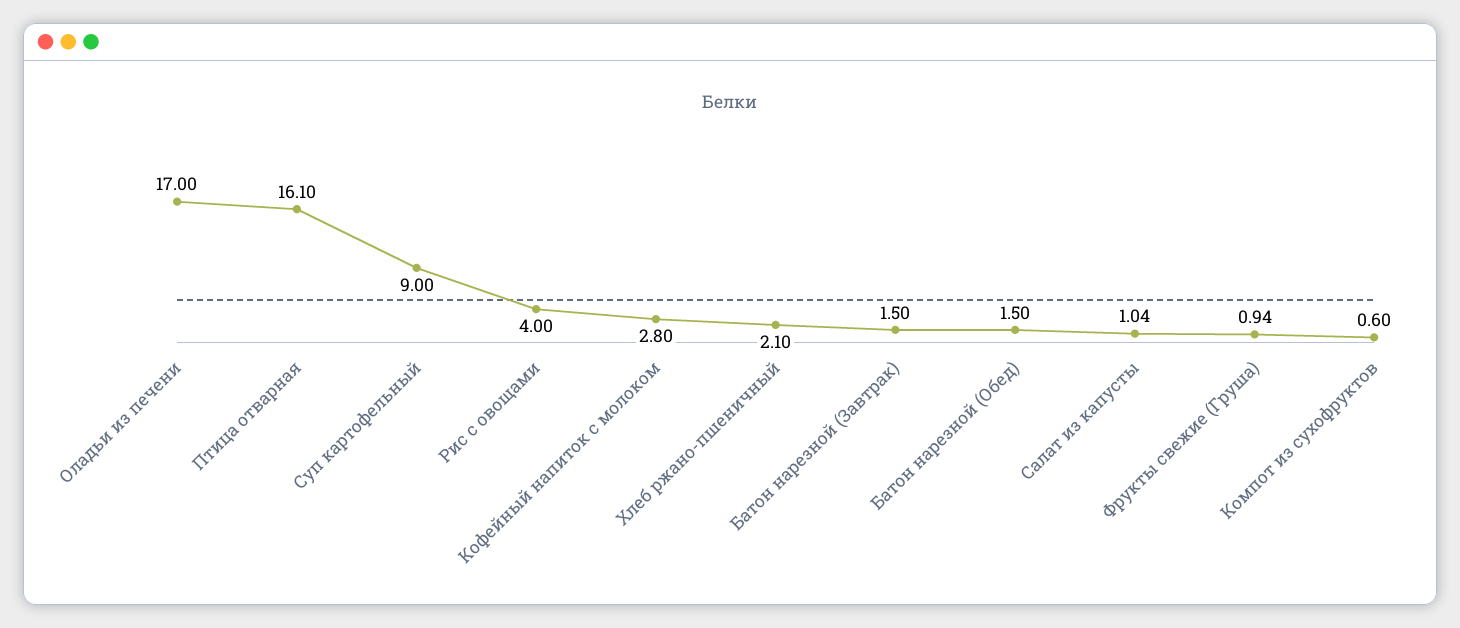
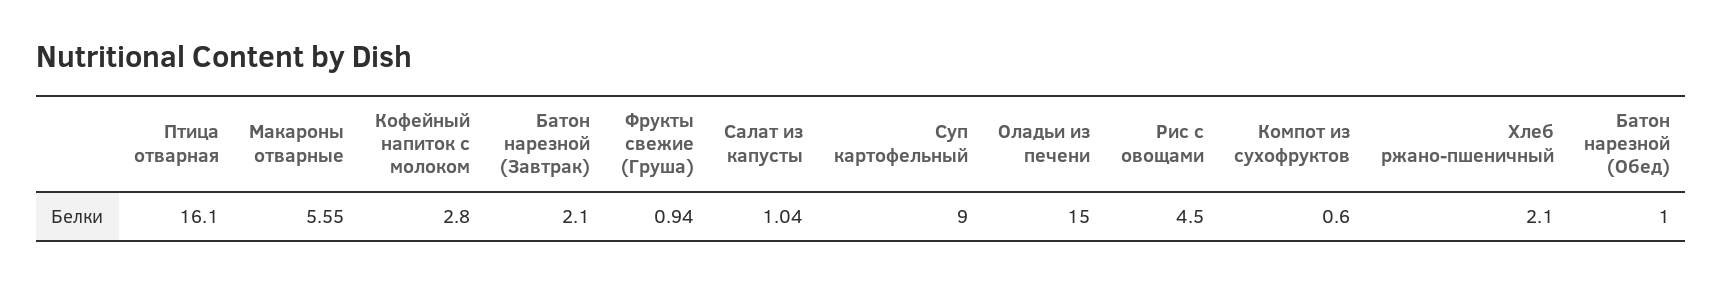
Оладьи из печени: 17 -> 15
Рис с овощами: 4 -> 4.5
Батон нарезной (Завтрак): 1.5 -> 2.1
Батон нарезной (Обед): 1.5 -> 1
Макароны отварные: none -> 5.55

